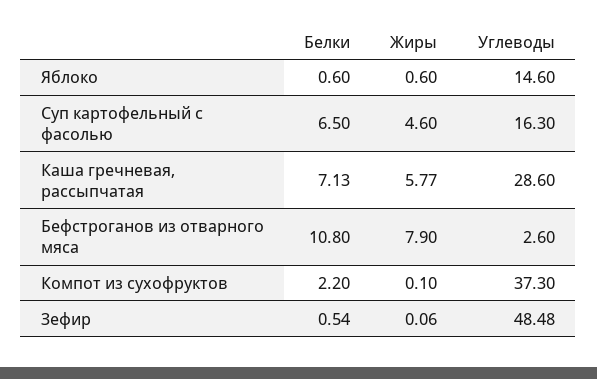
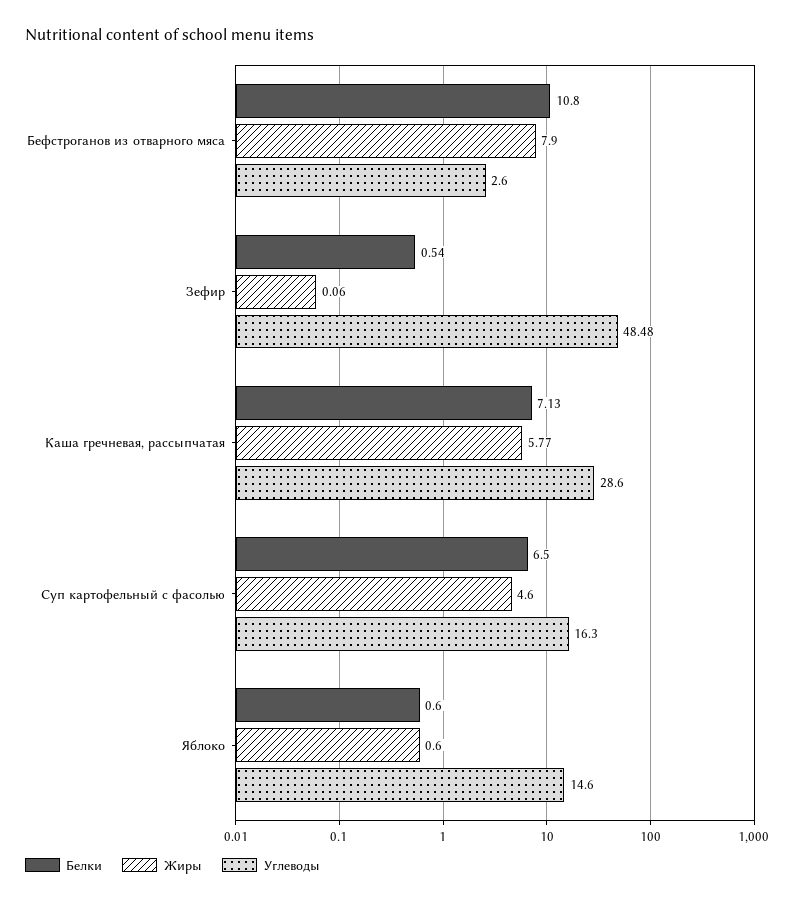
Белки, Компот из сухофруктов: 2.2 -> none
Жиры, Компот из сухофруктов: 0.1 -> none
Углеводы, Компот из сухофруктов: 37.3 -> none

